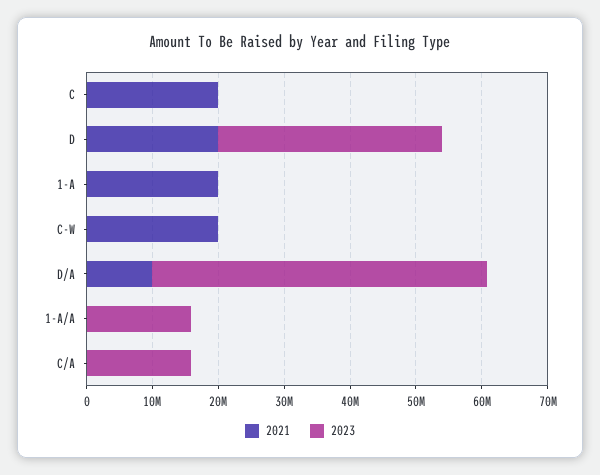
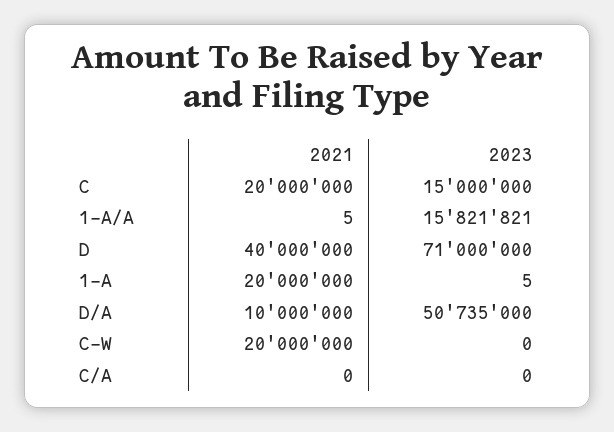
2023, C: 0 -> 15000000
2021, D: 20000000 -> 40000000
2023, D: 34000000 -> 71000000
2023, C/A: 16000000 -> 0

